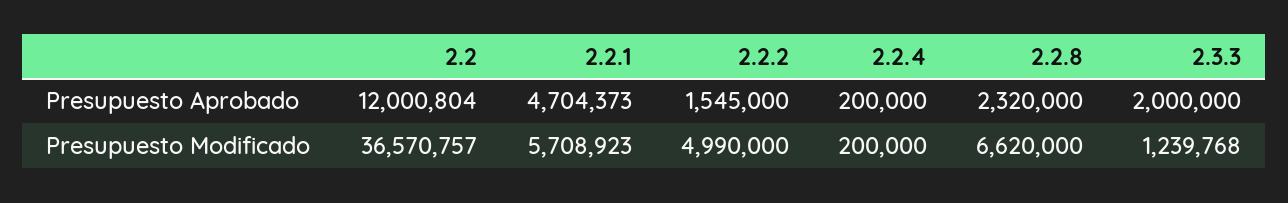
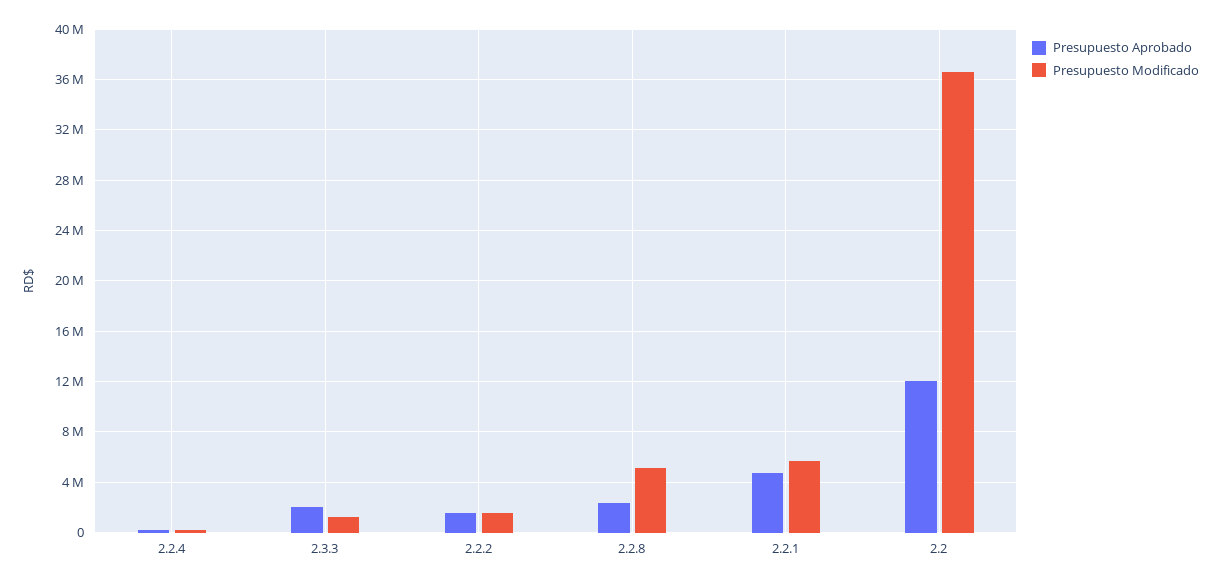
Presupuesto Modificado, 2.2.2: 4990000 -> 1500000
Presupuesto Modificado, 2.2.8: 6620000 -> 5000000

